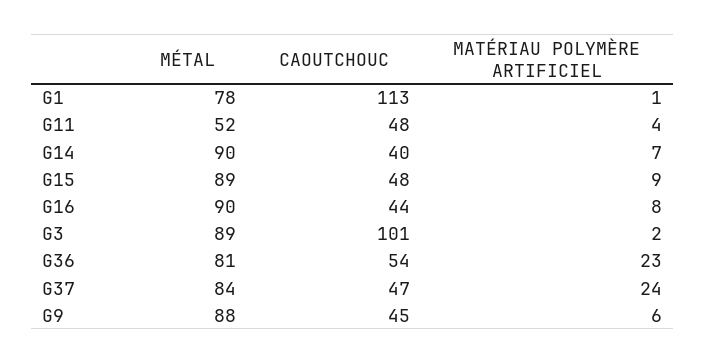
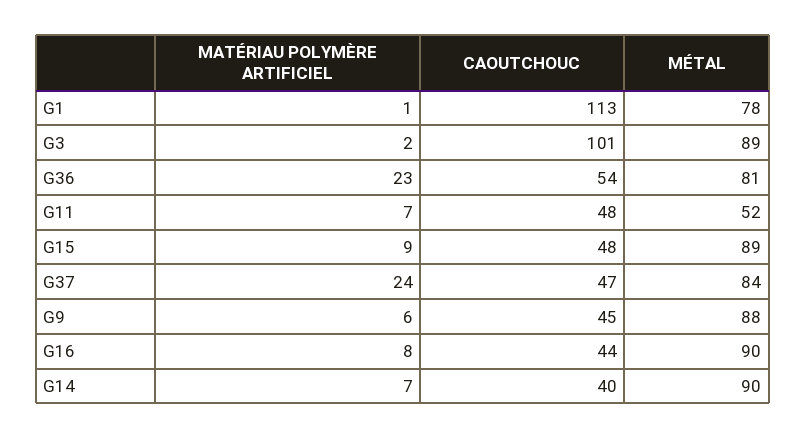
MATÉRIAU POLYMÈRE ARTIFICIEL, G11: 4 -> 7

